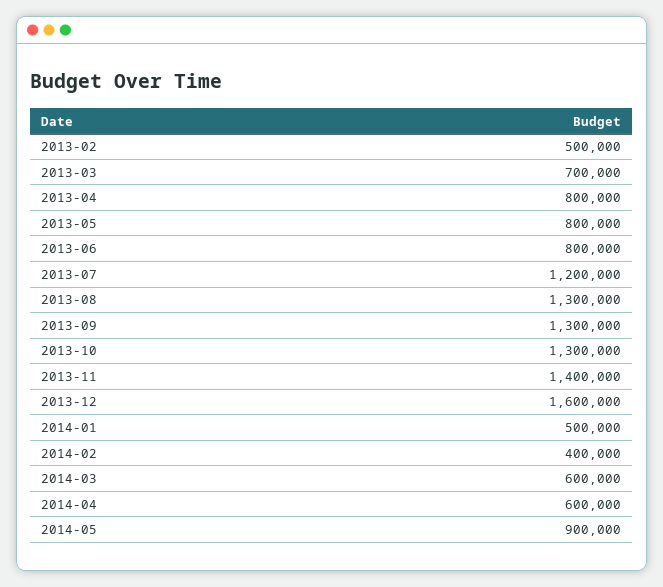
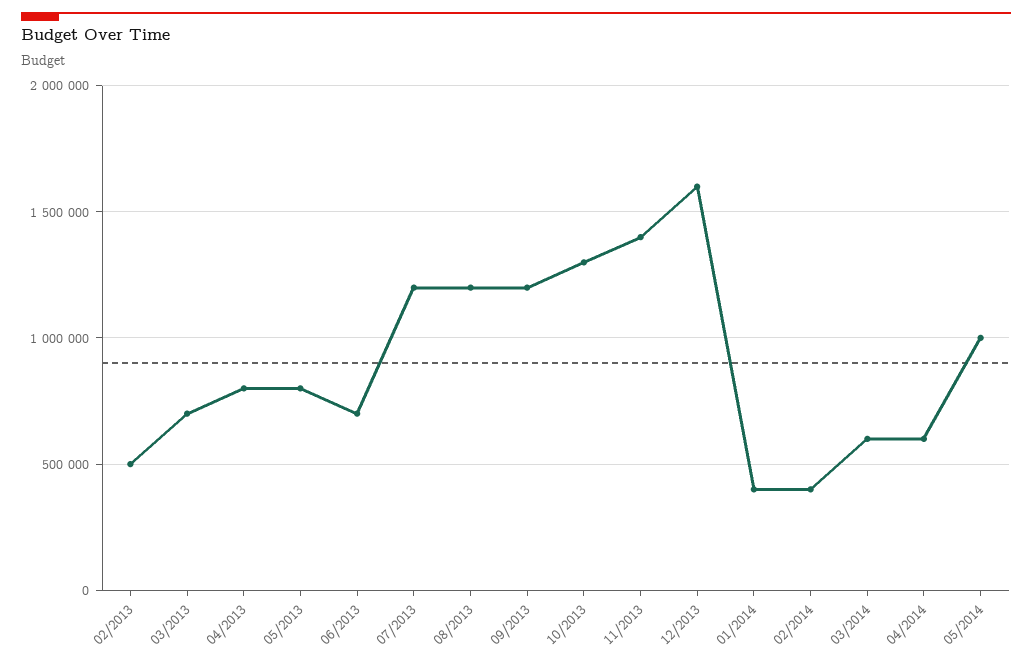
2013-06: 800000 -> 700000
2013-08: 1300000 -> 1200000
2013-09: 1300000 -> 1200000
2014-01: 500000 -> 400000
2014-05: 900000 -> 1000000

